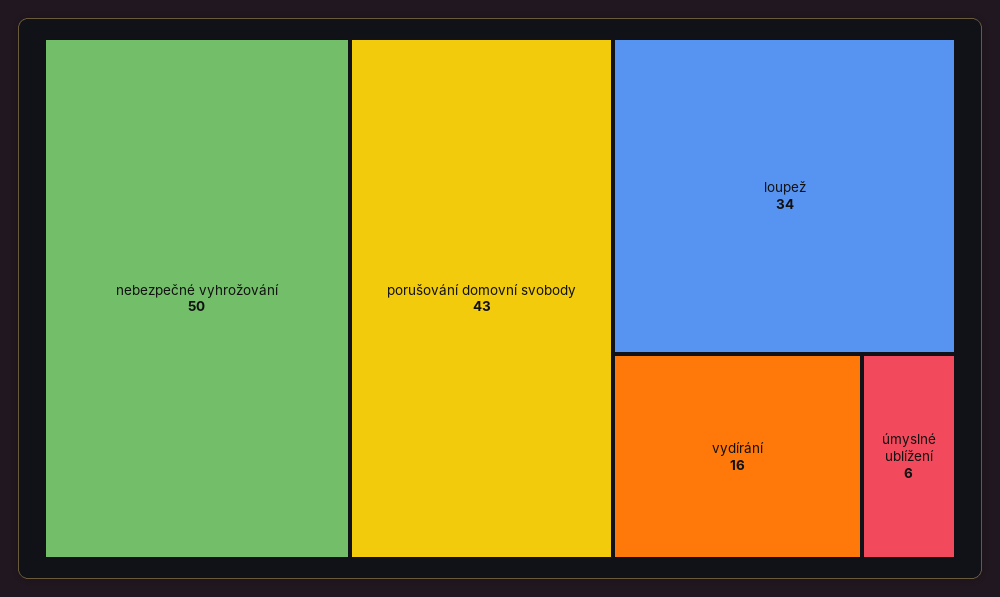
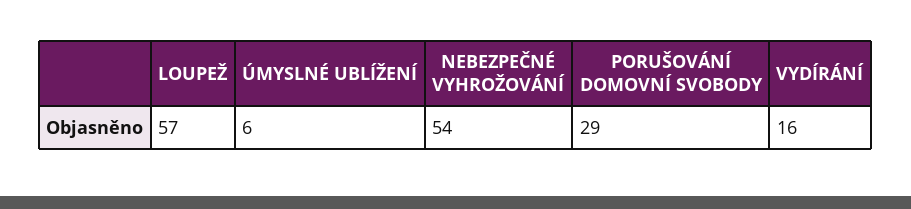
nebezpečné vyhrožování: 50 -> 54
porušování domovní svobody: 43 -> 29
loupež: 34 -> 57

